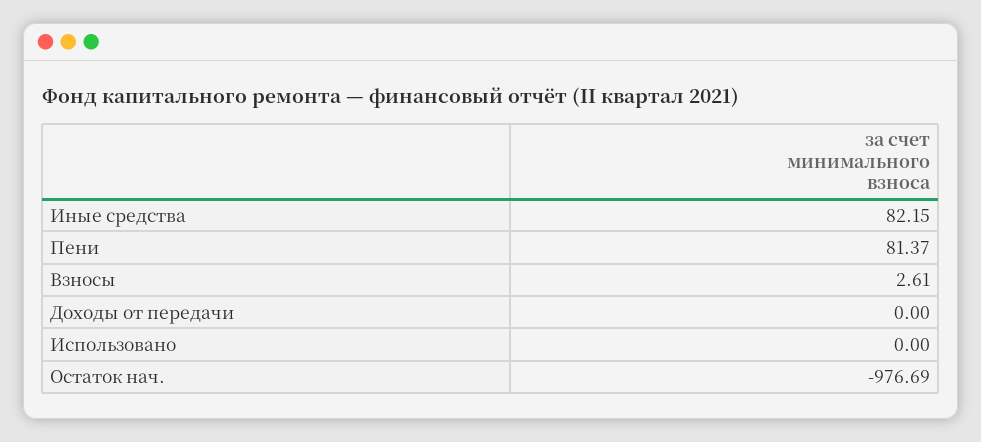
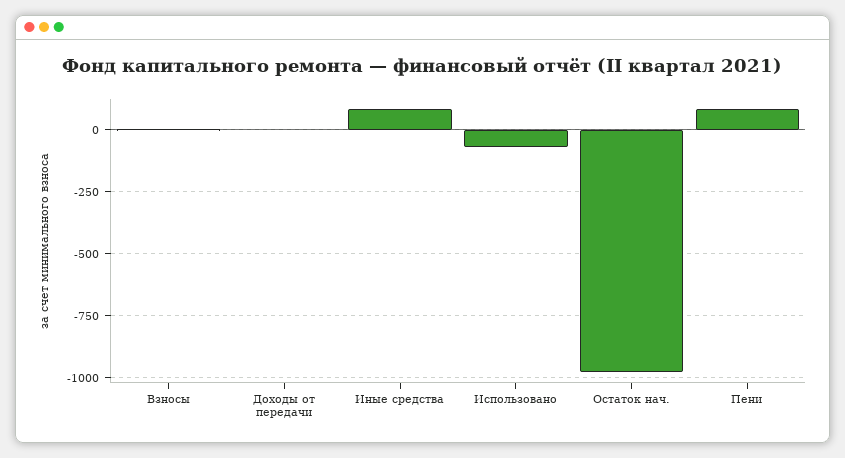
Использовано: 0 -> -75

